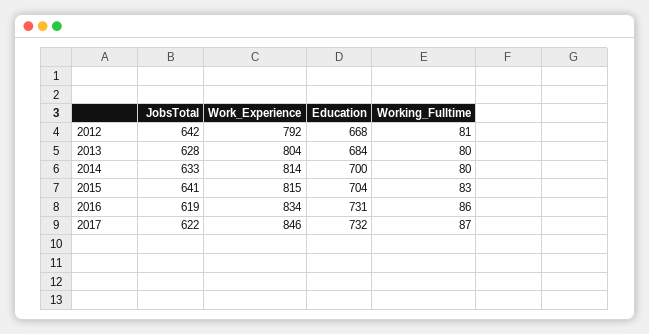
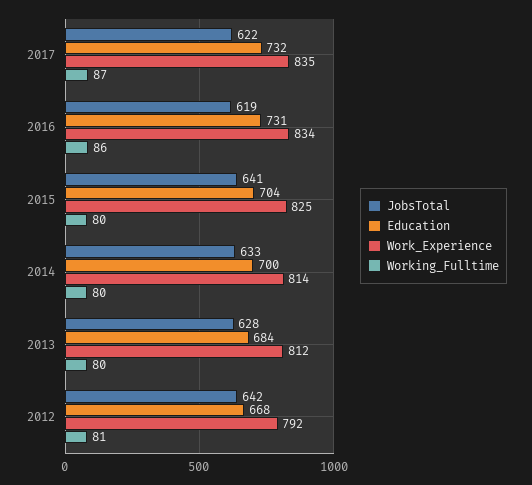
Work_Experience, 2013: 804 -> 812
Work_Experience, 2015: 815 -> 825
Working_Fulltime, 2015: 83 -> 80
Work_Experience, 2017: 846 -> 835

